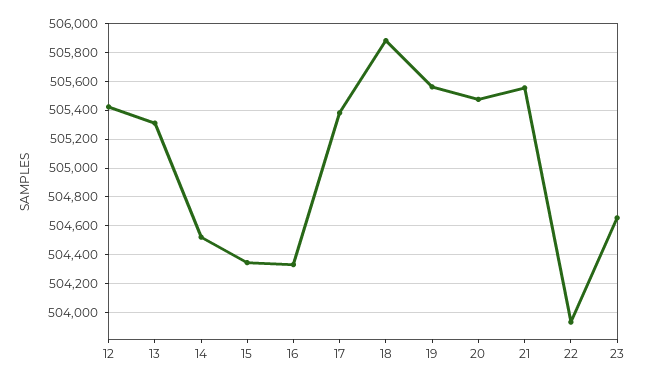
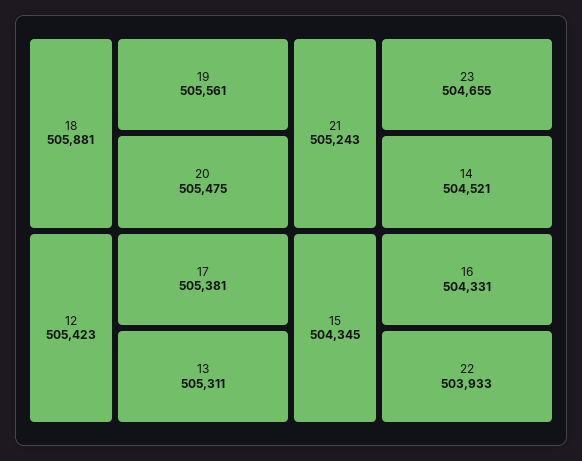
21: 505550 -> 505243

